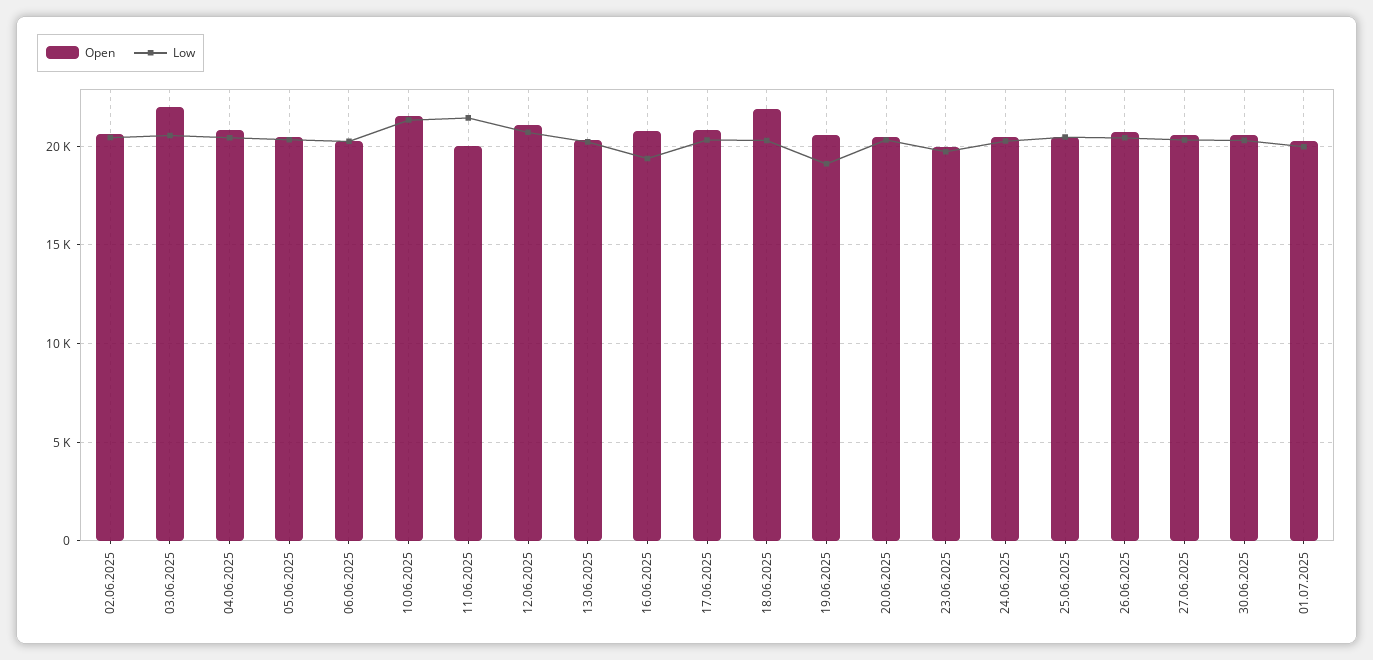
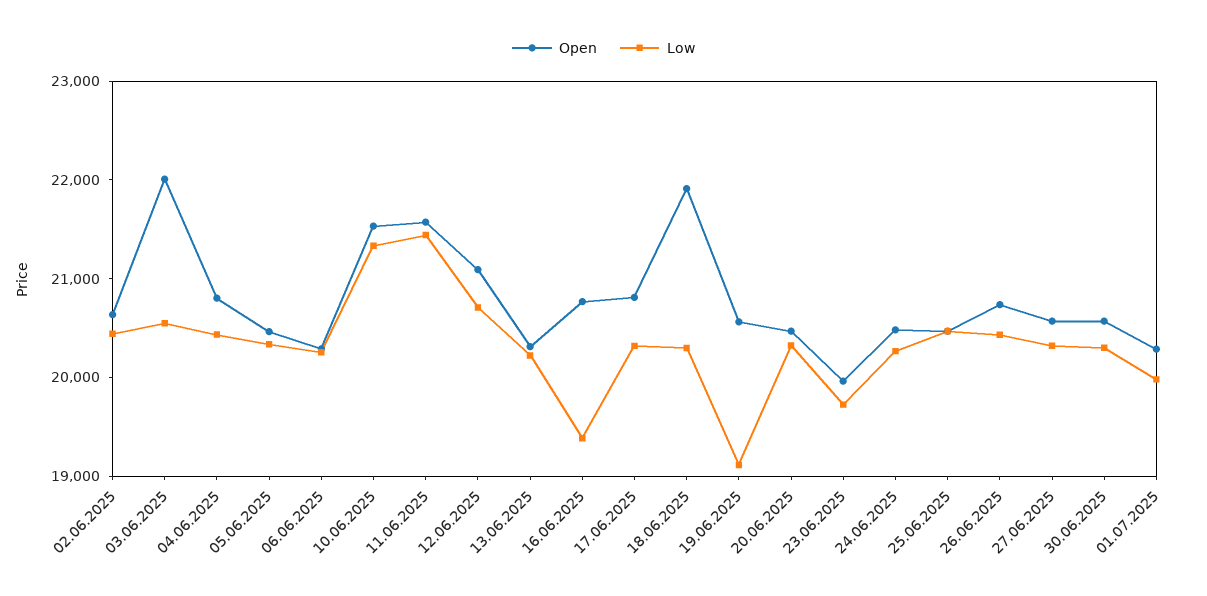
Open, 11.06.2025: 20000 -> 21600

